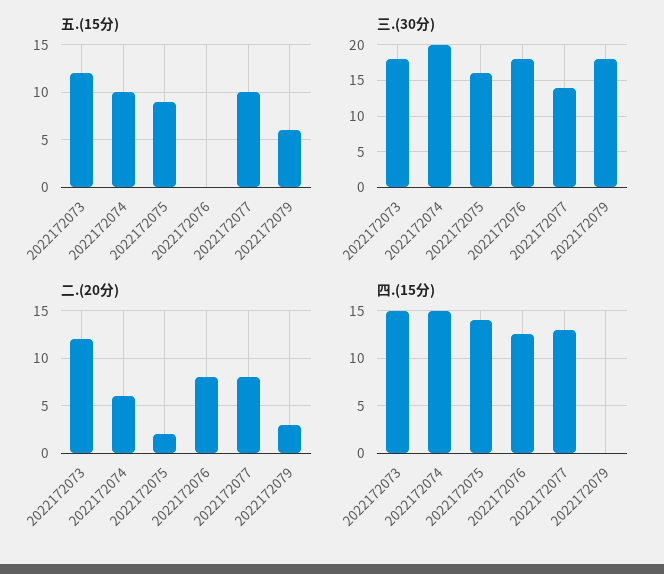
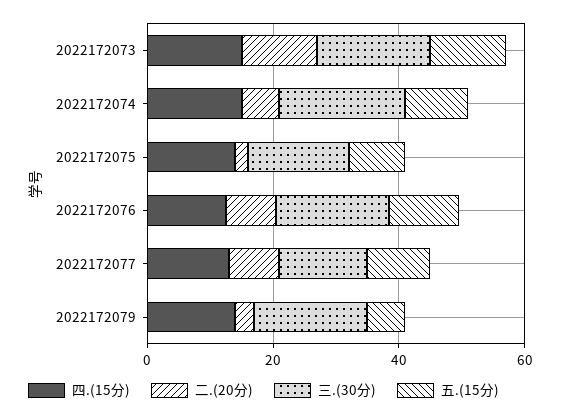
五.(15分), 2022172076: 0 -> 10
四.(15分), 2022172079: 0 -> 15

